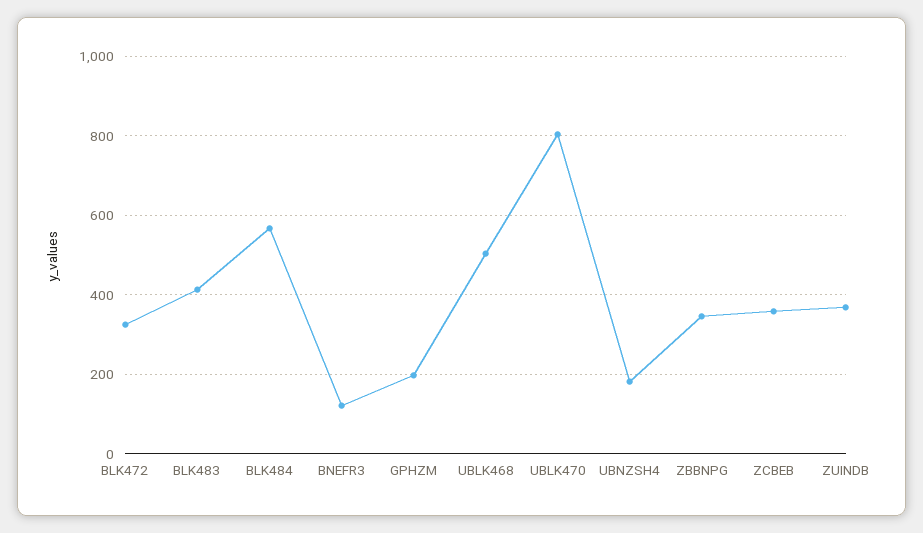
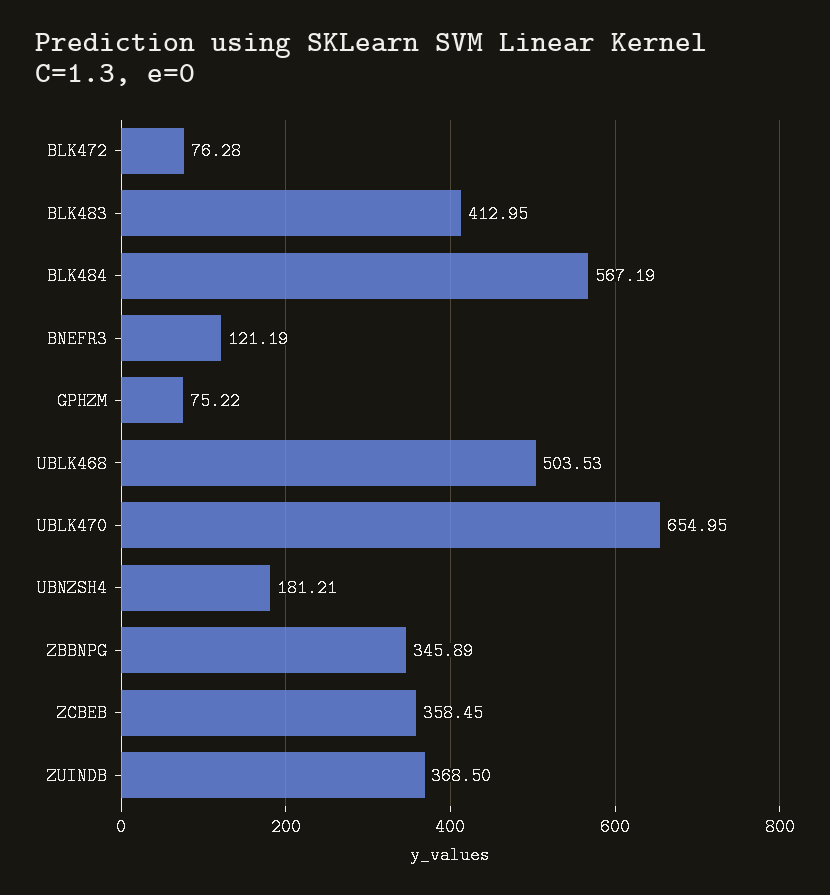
BLK472: 320 -> 76.28
GPHZM: 200 -> 75.22
UBLK470: 800 -> 654.95

